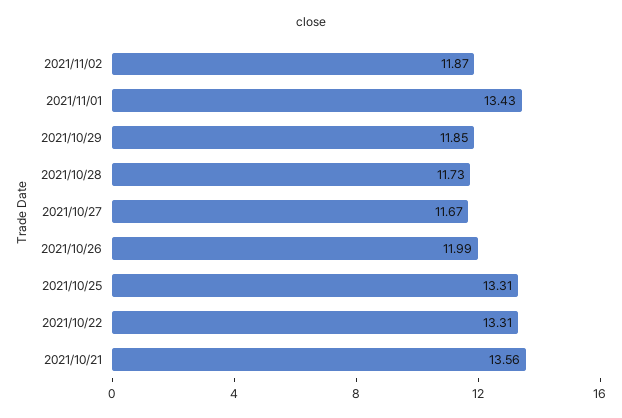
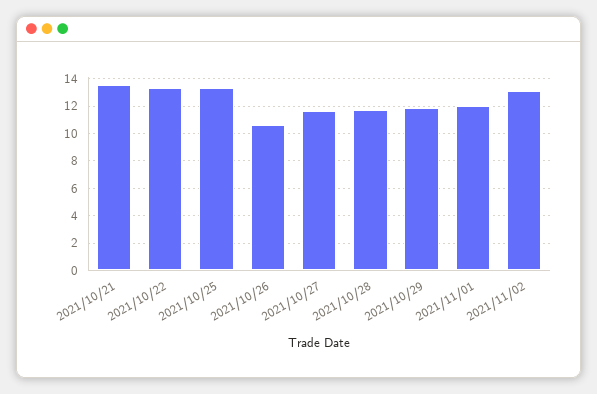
2021/11/02: 11.87 -> 13
2021/11/01: 13.43 -> 12
2021/10/26: 11.99 -> 10.5

